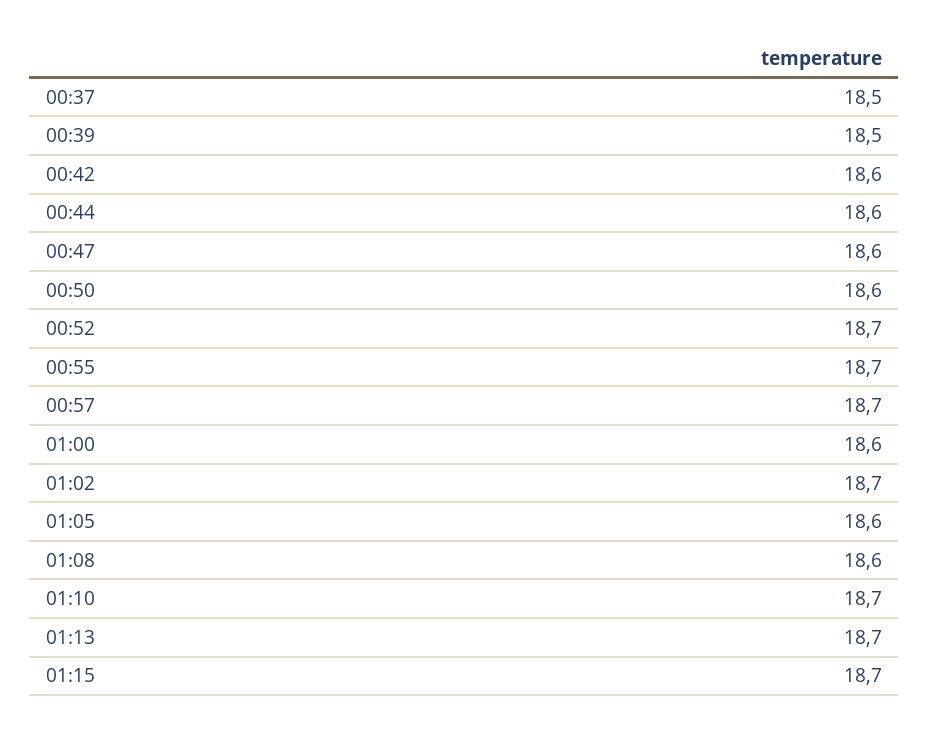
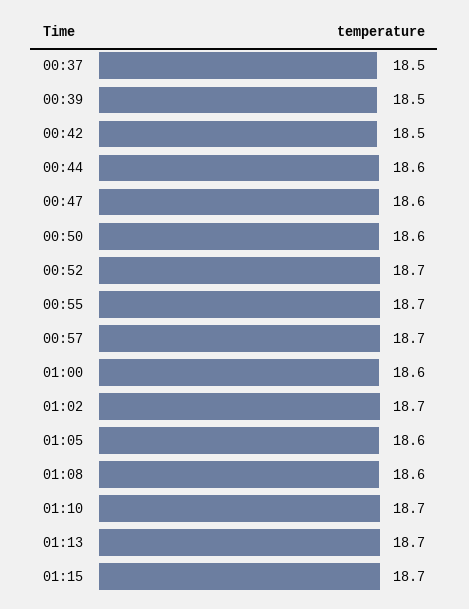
00:42: 18.6 -> 18.5

